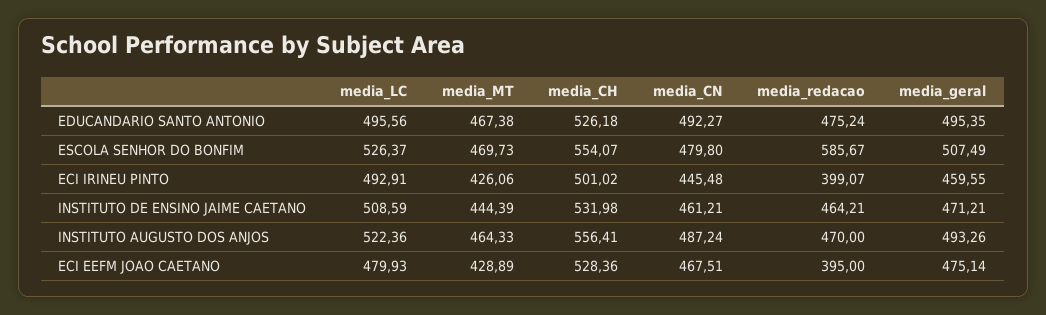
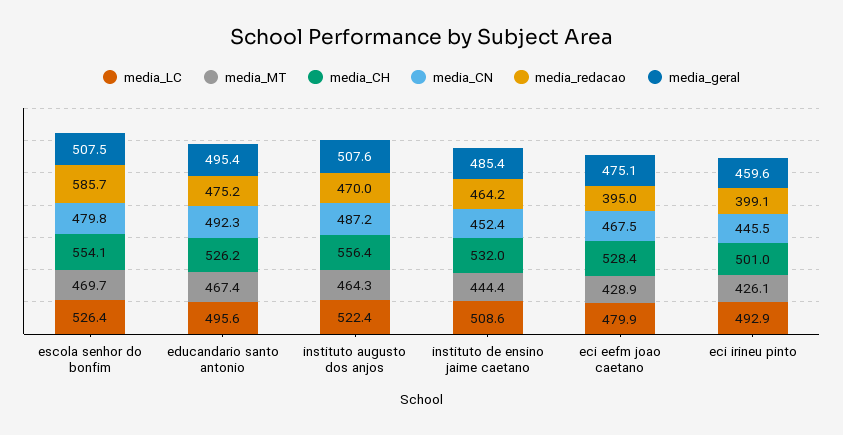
media_CN, INSTITUTO DE ENSINO JAIME CAETANO: 461.21 -> 452.4
media_geral, INSTITUTO DE ENSINO JAIME CAETANO: 471.21 -> 485.4
media_geral, INSTITUTO AUGUSTO DOS ANJOS: 493.26 -> 507.6

